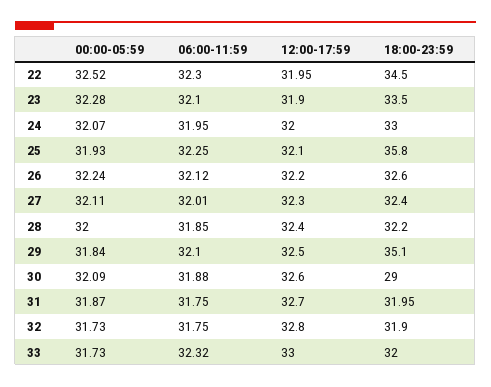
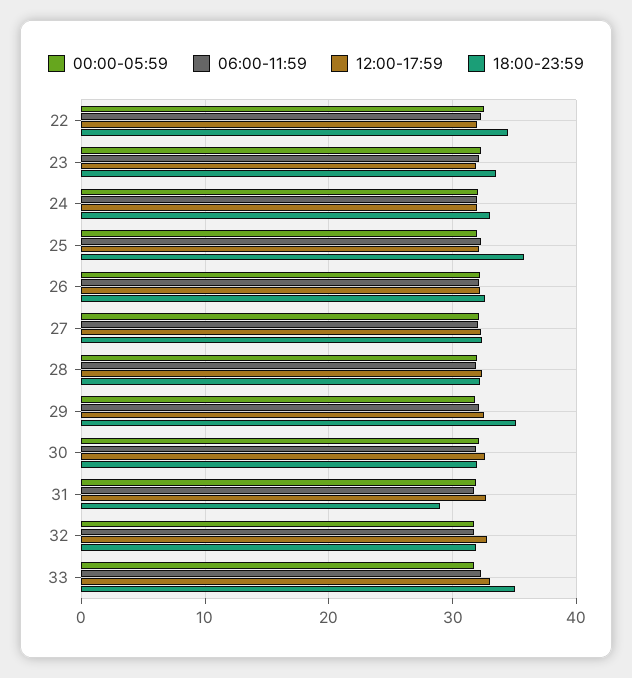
18:00-23:59, 30: 29 -> 32
18:00-23:59, 31: 31.95 -> 29
18:00-23:59, 33: 32 -> 35

